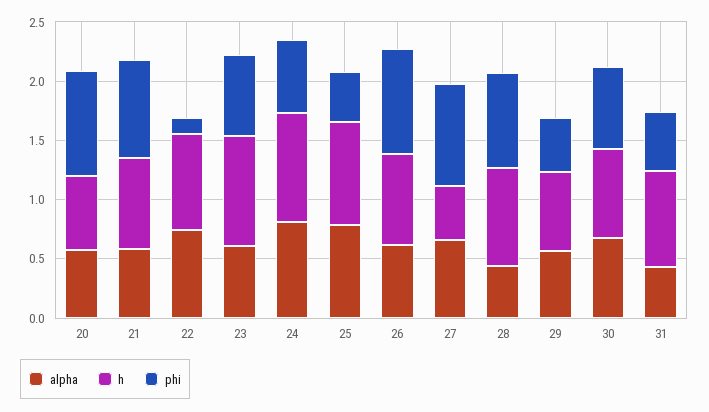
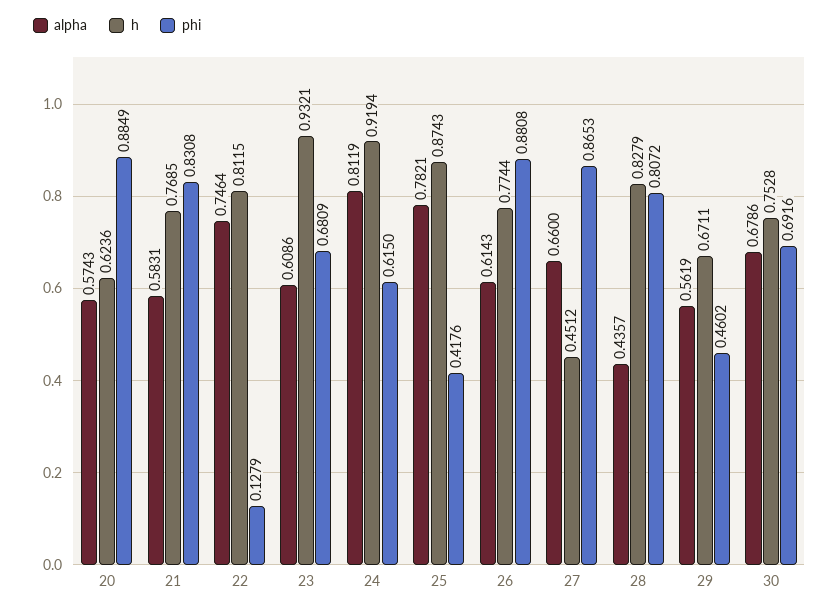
alpha, 31: 0.4 -> none
h, 31: 0.8 -> none
phi, 31: 0.5 -> none

